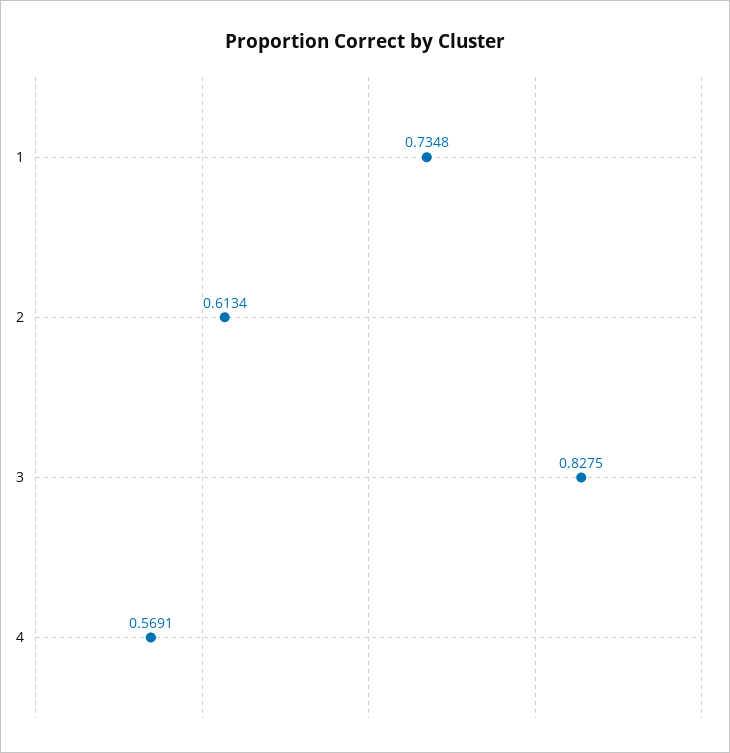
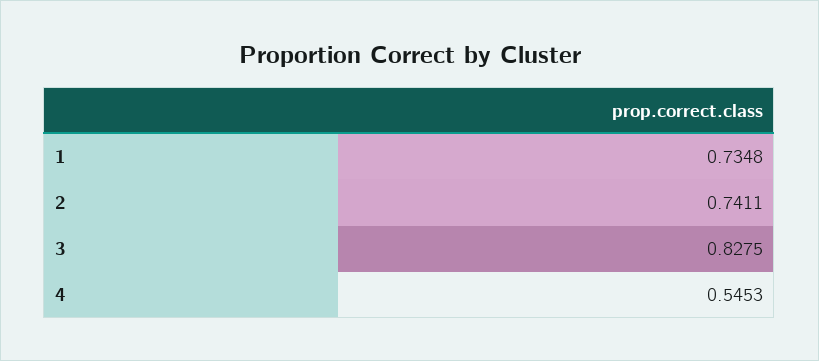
2: 0.6134 -> 0.7411
4: 0.5691 -> 0.5453

